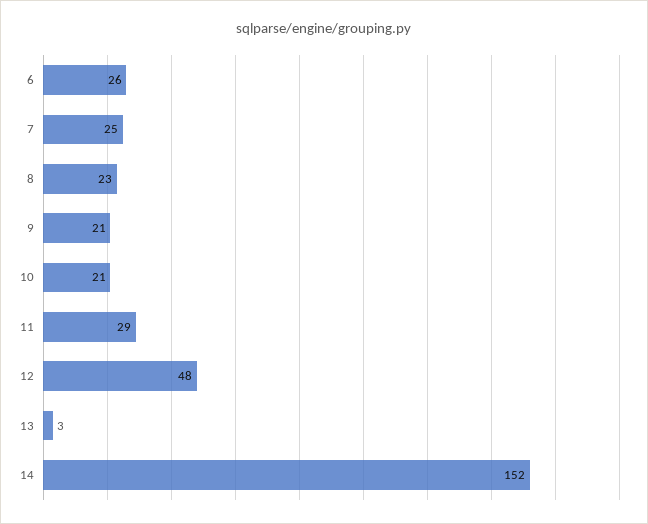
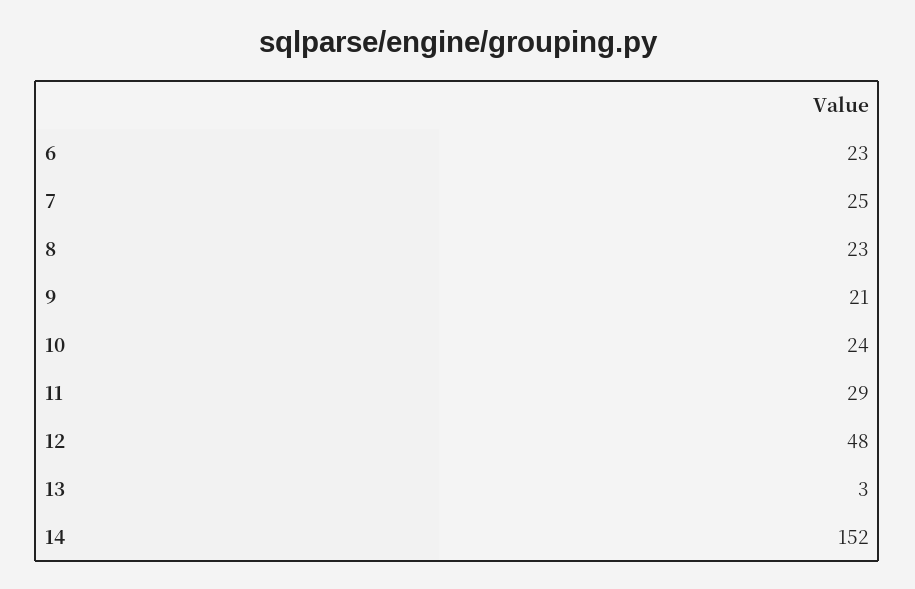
6: 26 -> 23
10: 21 -> 24

